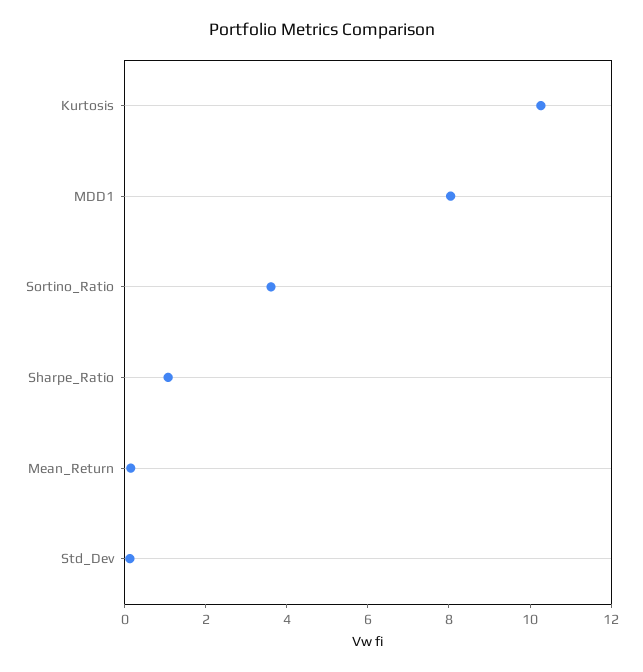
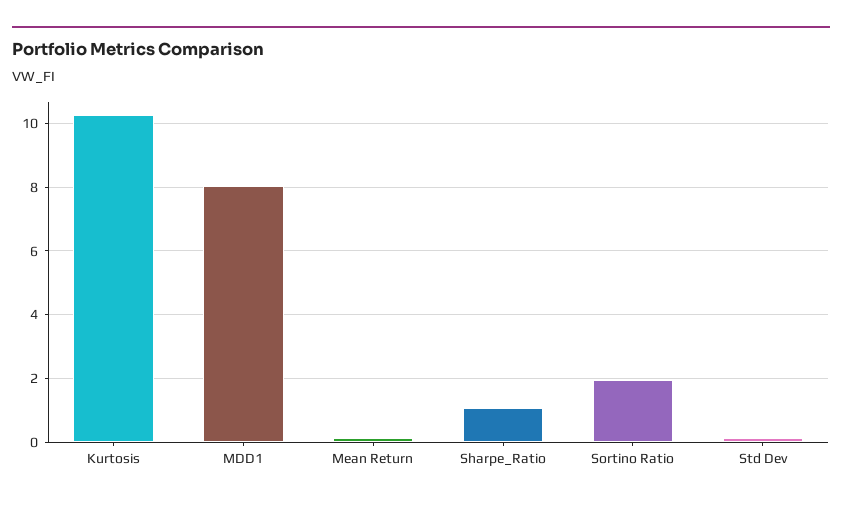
Sortino_Ratio: 3.5 -> 2

